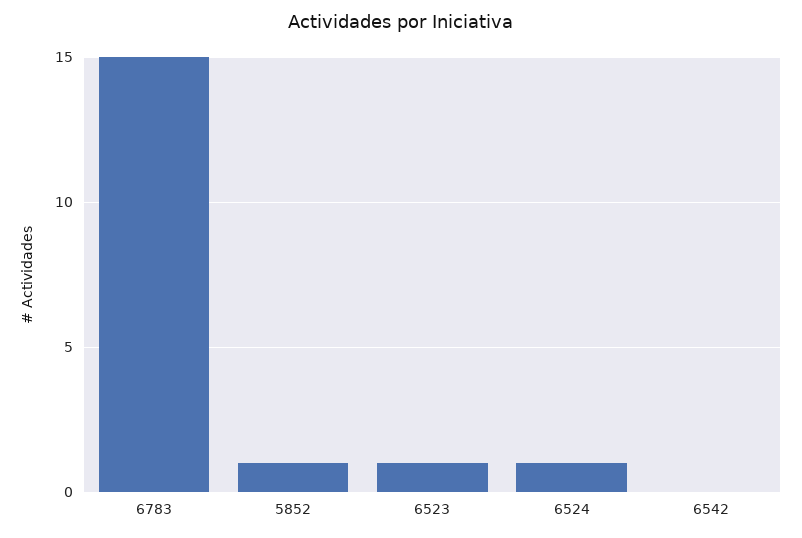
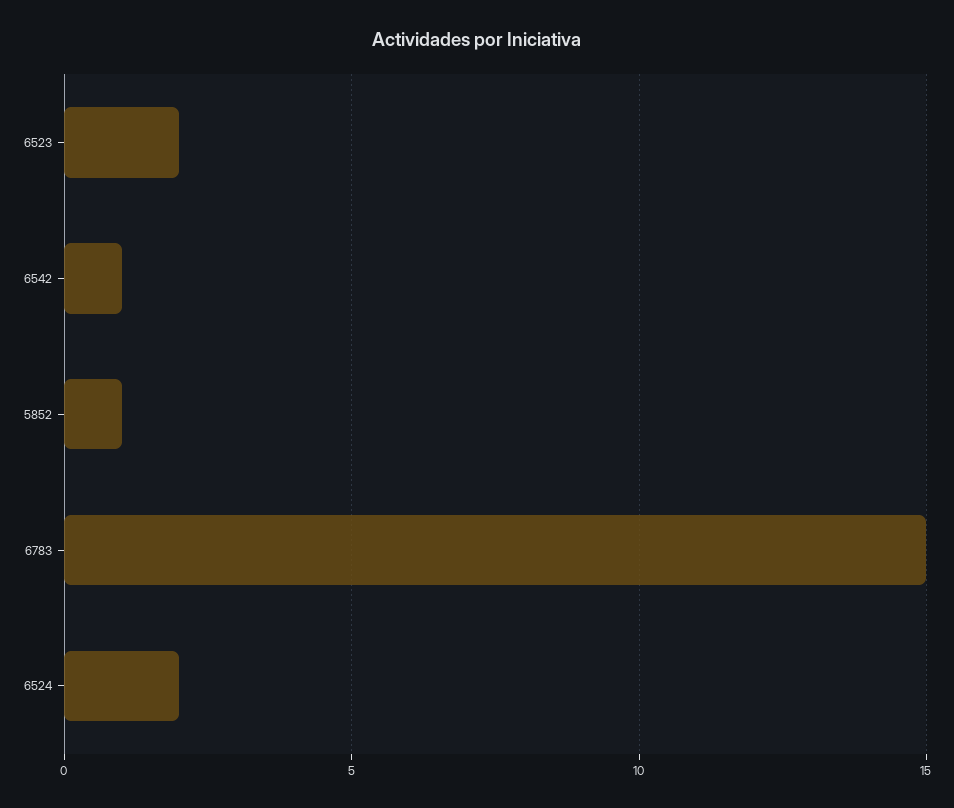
6523: 1 -> 2
6524: 1 -> 2
6542: 0 -> 1

